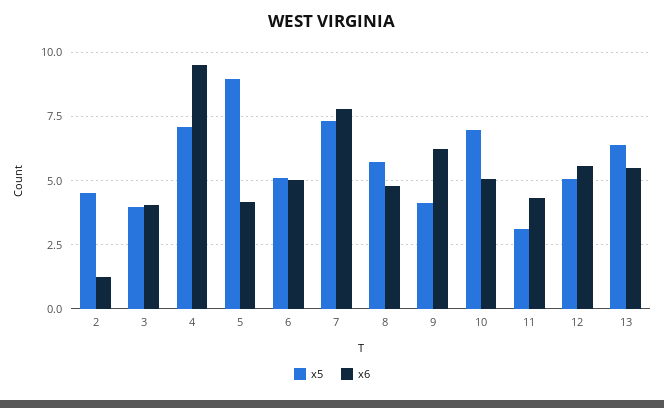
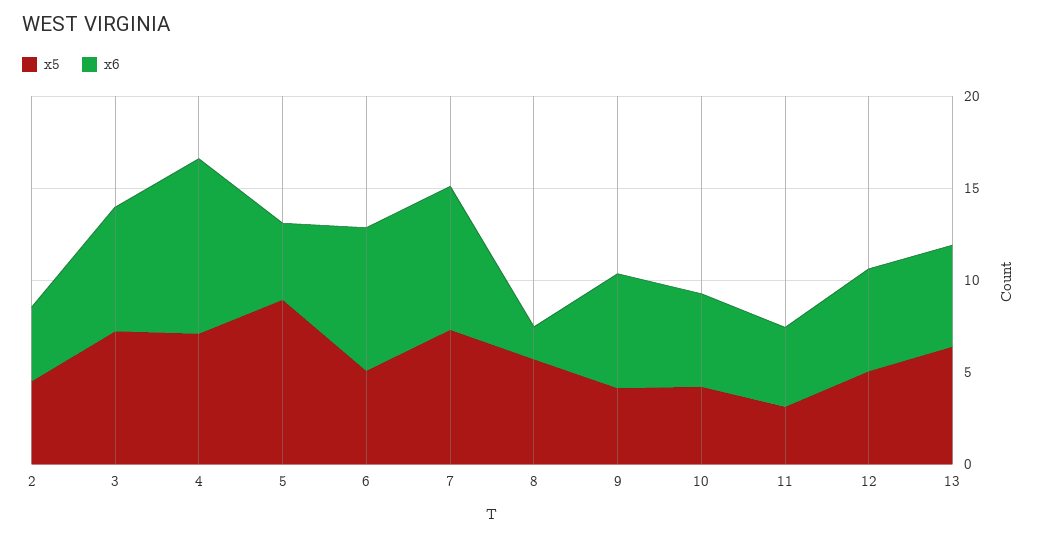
x6, 2: 1.25 -> 4
x5, 3: 4 -> 7
x6, 3: 4 -> 7
x6, 6: 5 -> 8
x6, 8: 4.75 -> 2
x5, 10: 7 -> 4

